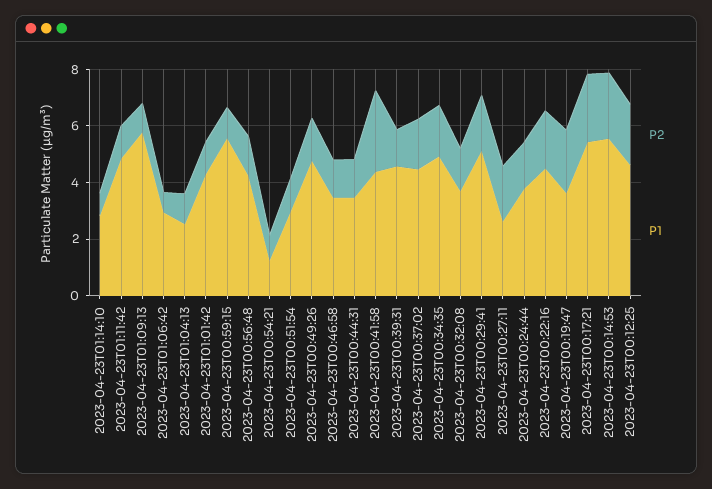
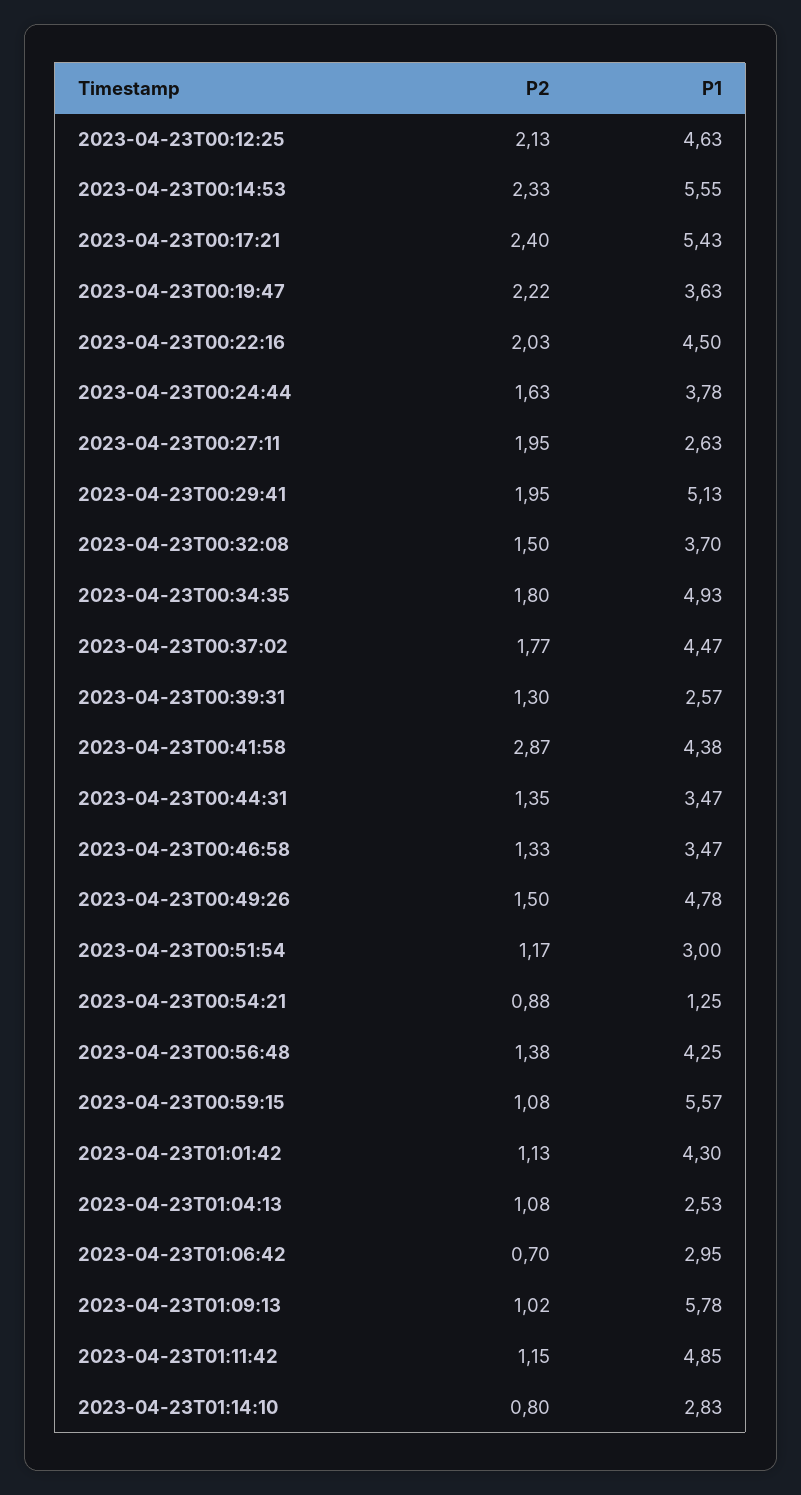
P1, 2023-04-23T00:39:31: 4.5 -> 2.57

